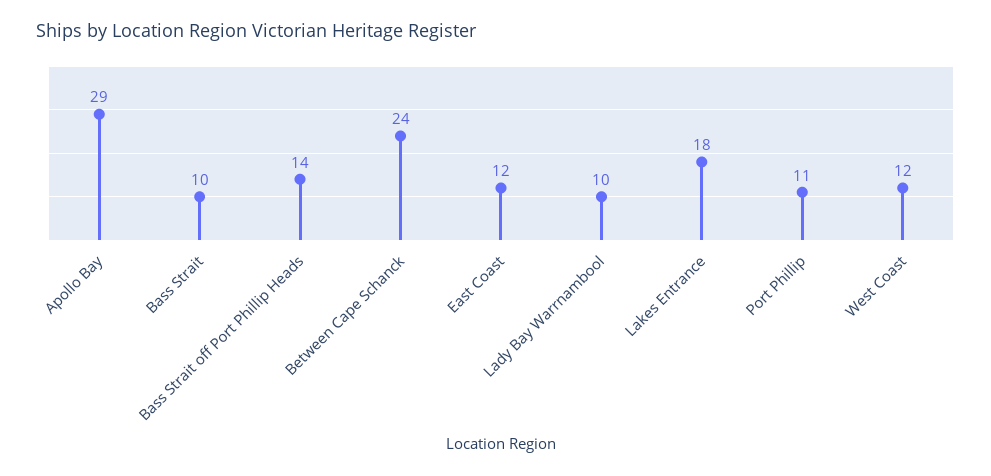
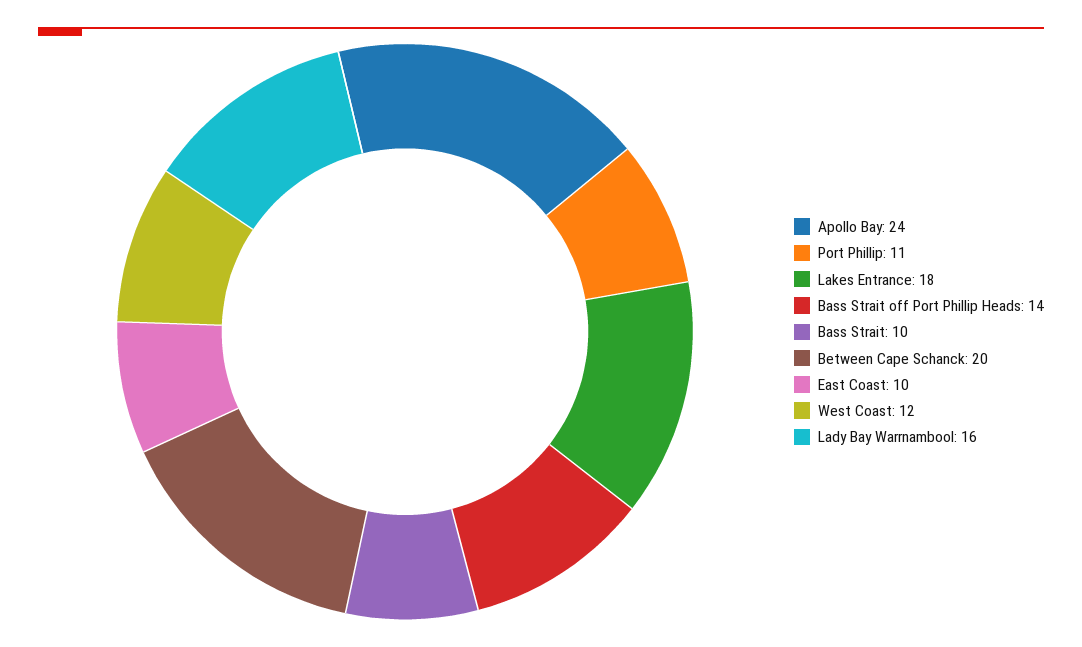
Apollo Bay: 29 -> 24
Between Cape Schanck: 24 -> 20
East Coast: 12 -> 10
Lady Bay Warrnambool: 10 -> 16

